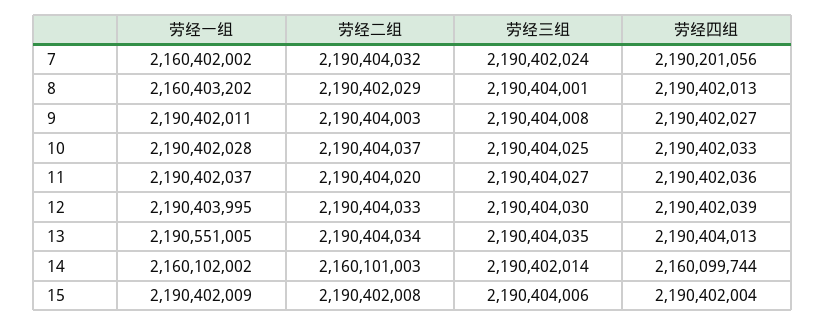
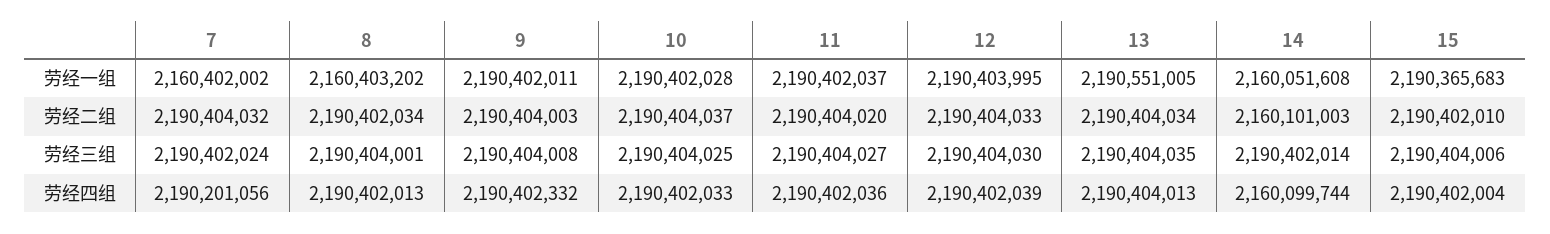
劳经二组, 8: 2190402029 -> 2190402034
劳经四组, 9: 2190402027 -> 2190402332
劳经一组, 14: 2160102002 -> 2160051608
劳经一组, 15: 2190402009 -> 2190365683
劳经二组, 15: 2190402008 -> 2190402010

